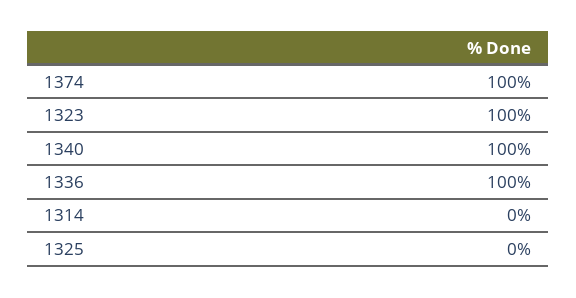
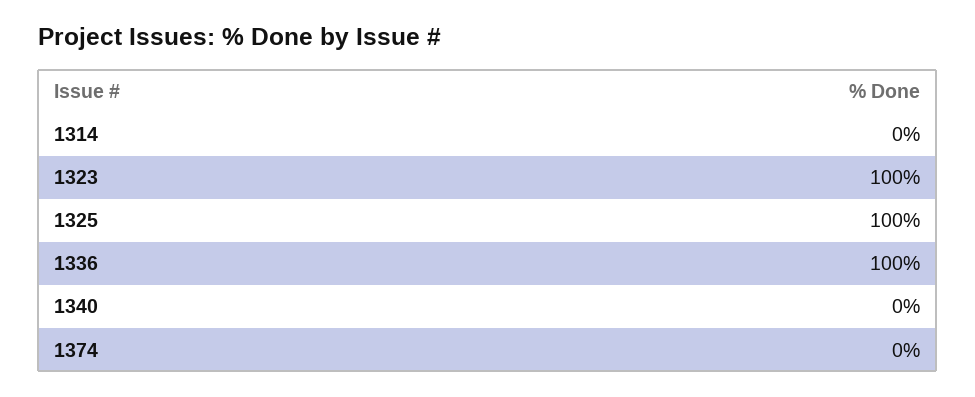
1374: 100 -> 0
1340: 100 -> 0
1325: 0 -> 100

